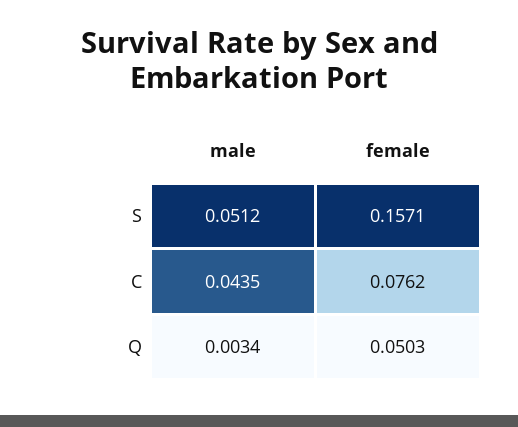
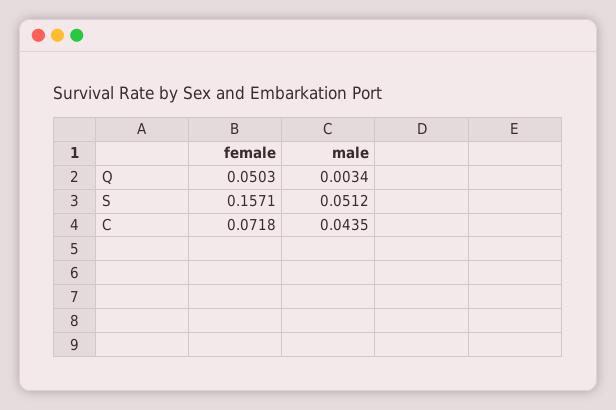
female, C: 0.0762 -> 0.0718

